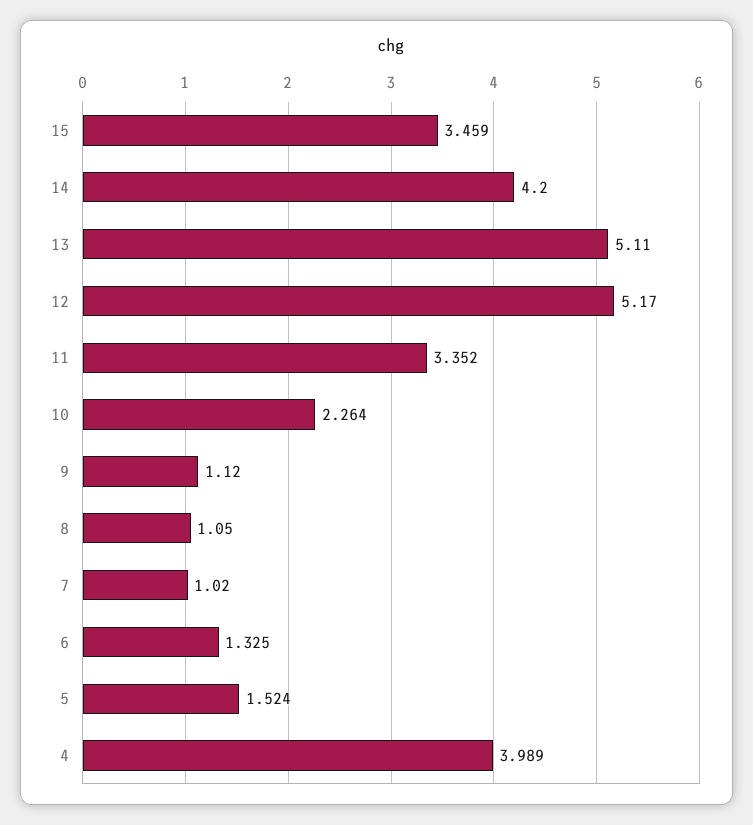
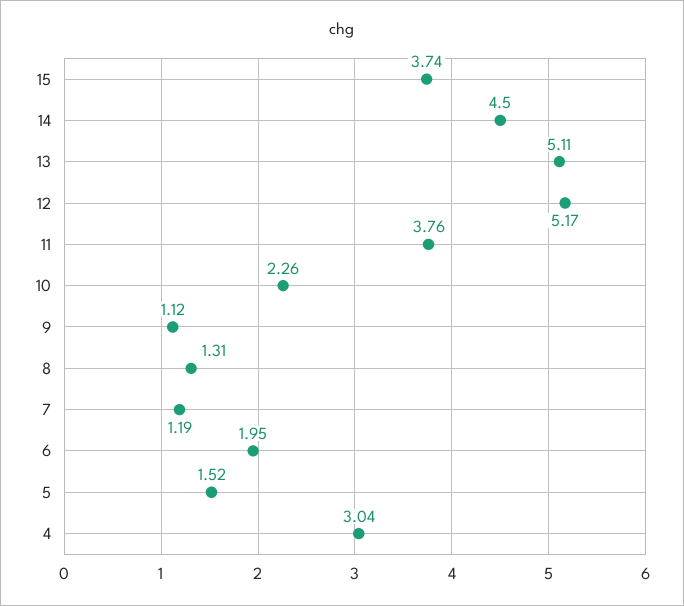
15: 3.459 -> 3.74
14: 4.2 -> 4.5
11: 3.352 -> 3.76
8: 1.05 -> 1.31
7: 1.02 -> 1.19
6: 1.325 -> 1.95
4: 3.989 -> 3.04

